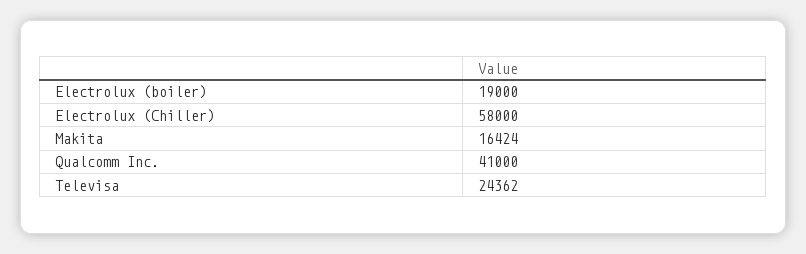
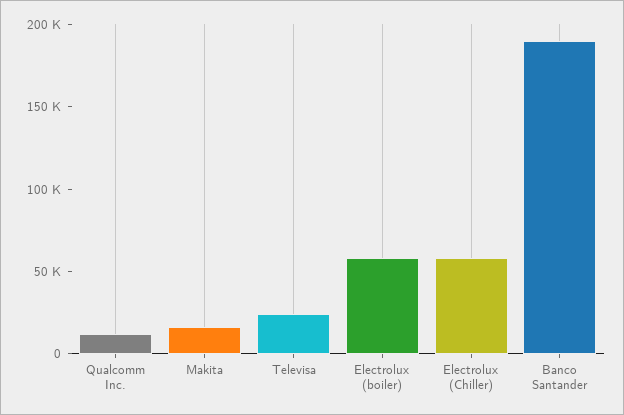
Electrolux (boiler): 19000 -> 60000
Qualcomm Inc.: 41000 -> 10000
Banco Santander: none -> 190000

